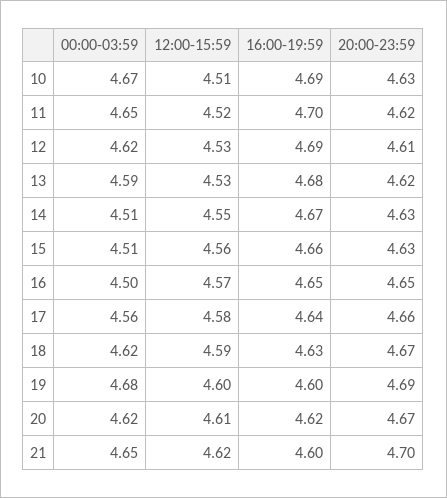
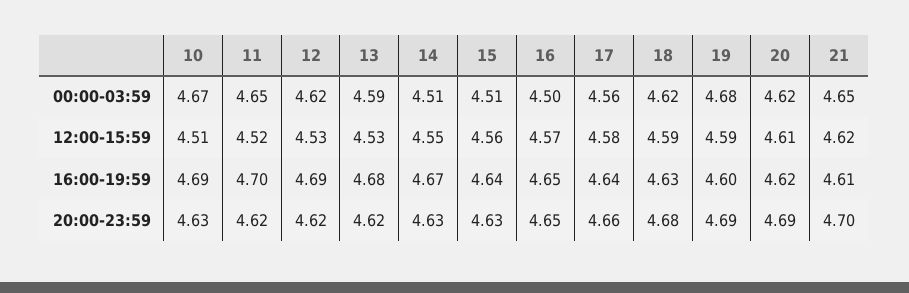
20:00-23:59, 12: 4.61 -> 4.62
16:00-19:59, 15: 4.66 -> 4.64
20:00-23:59, 18: 4.67 -> 4.68
12:00-15:59, 19: 4.6 -> 4.59
20:00-23:59, 20: 4.67 -> 4.69
16:00-19:59, 21: 4.6 -> 4.61

